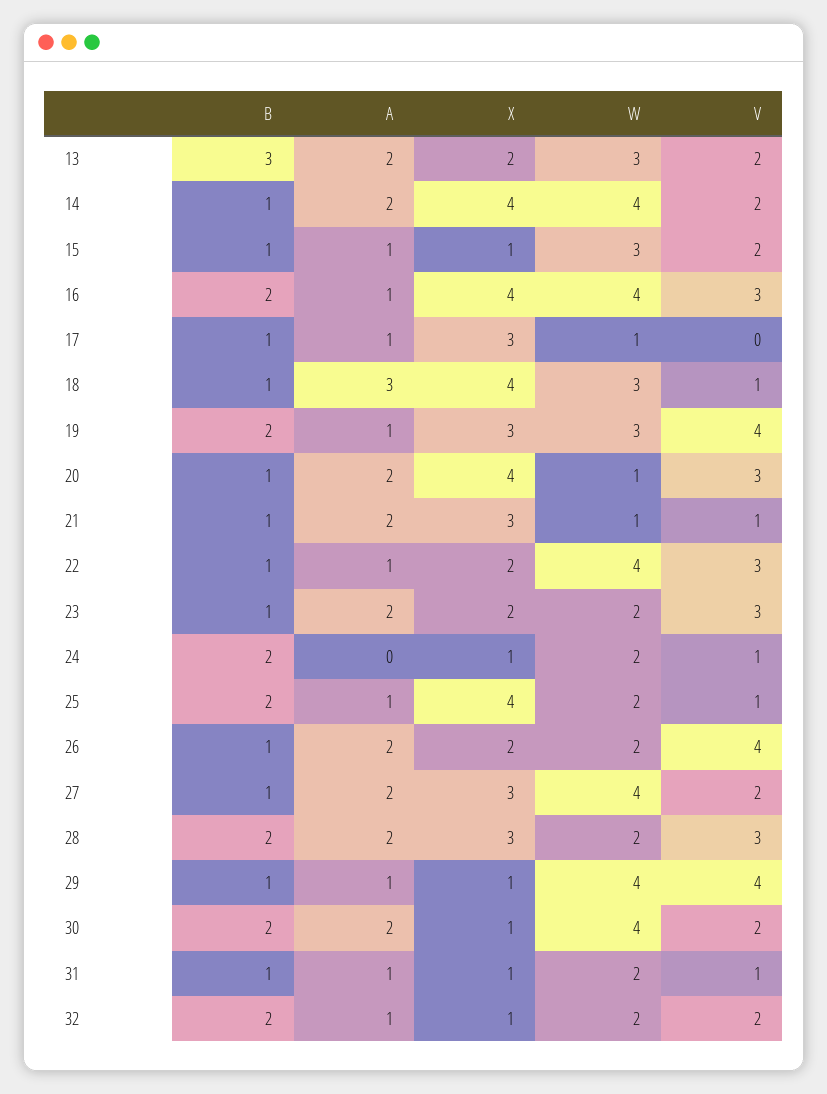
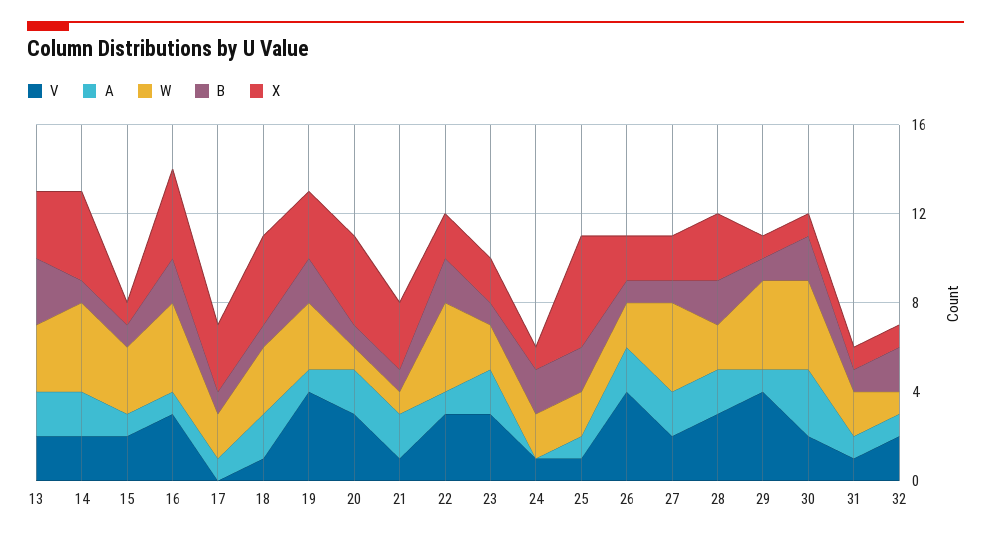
X, 13: 2 -> 3
W, 17: 1 -> 2
A, 18: 3 -> 2
B, 22: 1 -> 2
X, 25: 4 -> 5
X, 27: 3 -> 2
A, 30: 2 -> 3
W, 32: 2 -> 1

